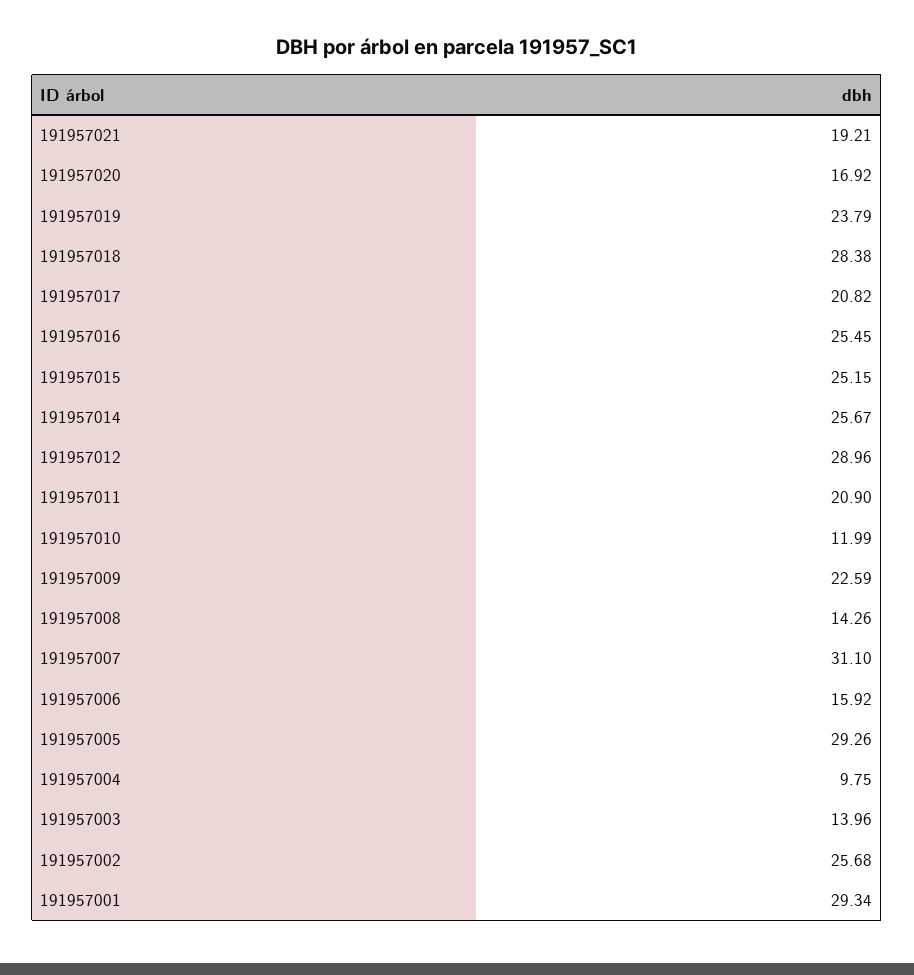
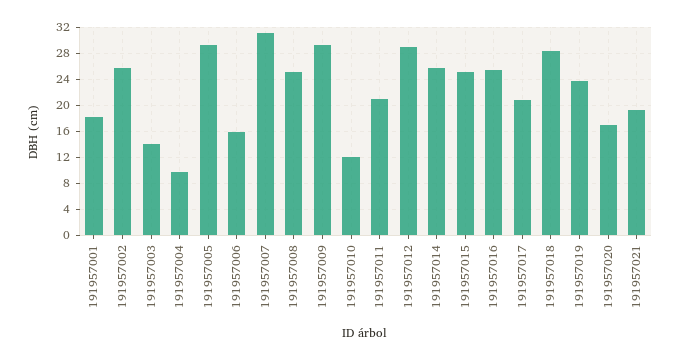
191957009: 22.59 -> 29
191957008: 14.26 -> 25
191957001: 29.34 -> 18

